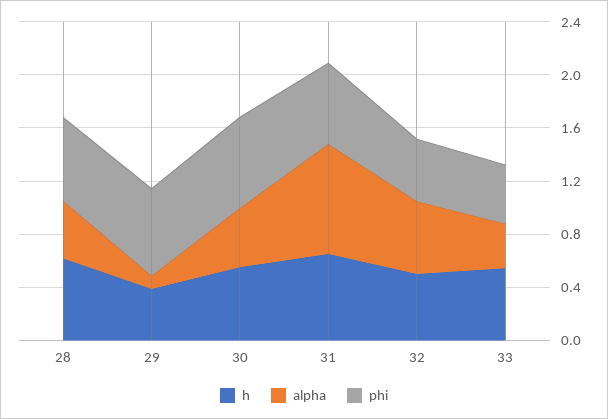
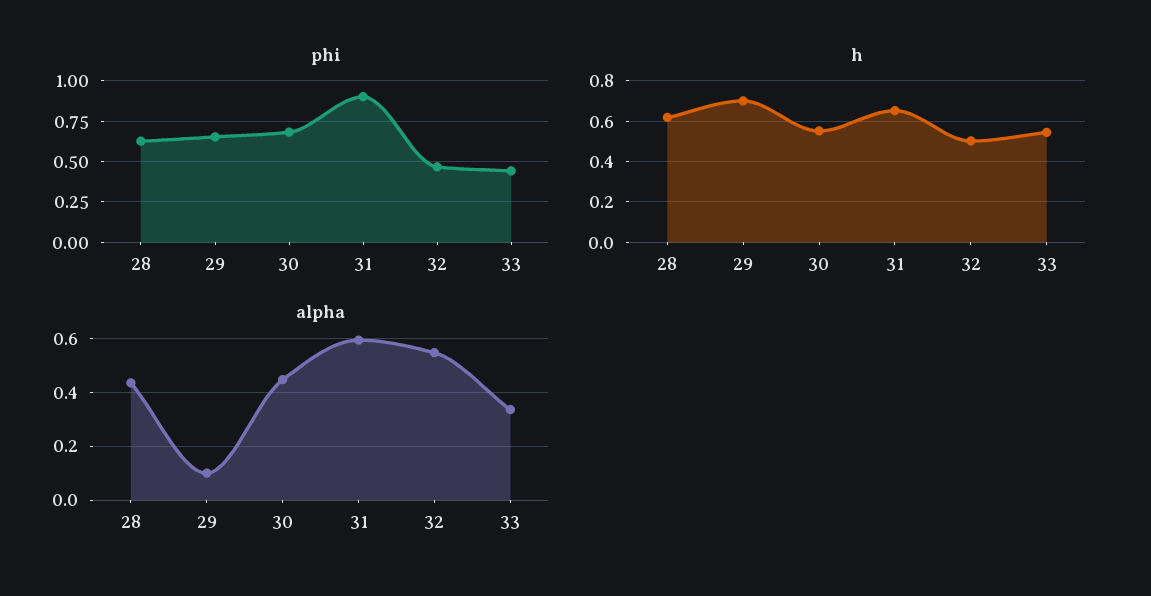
h, 29: 0.4 -> 0.7
alpha, 31: 0.8 -> 0.6
phi, 31: 0.6 -> 0.9

